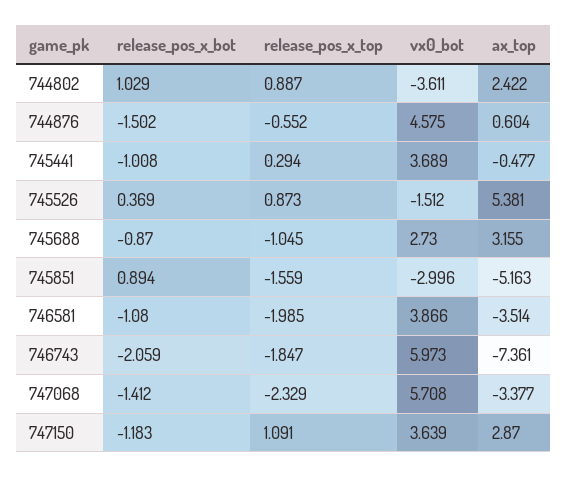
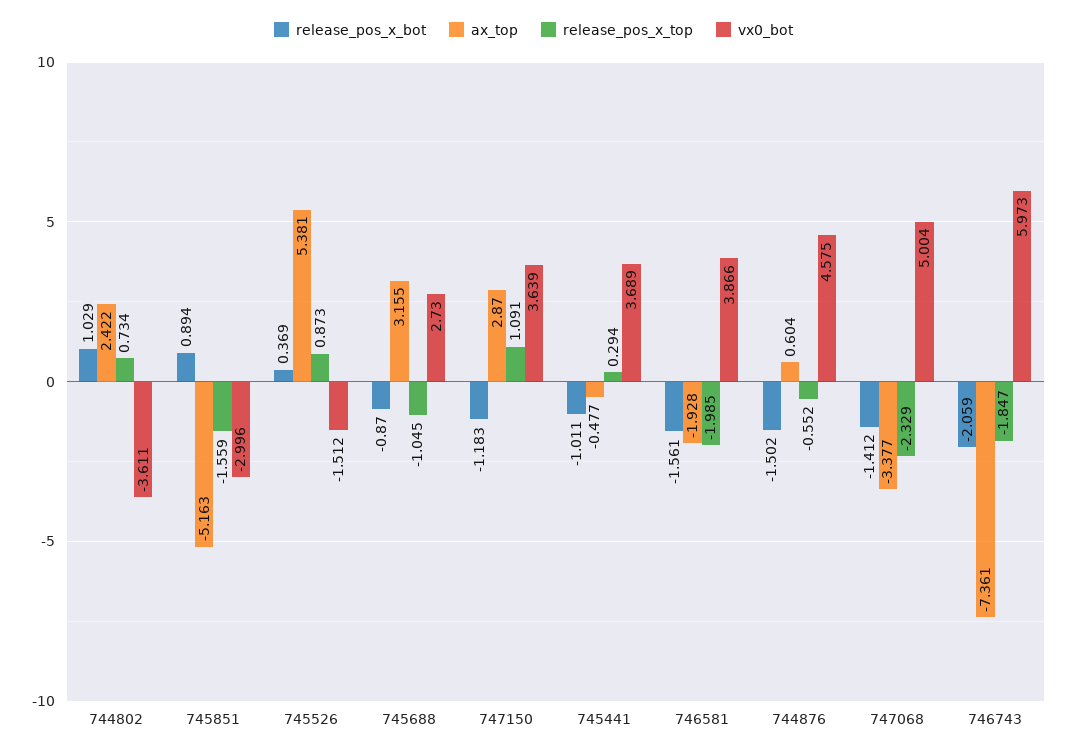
release_pos_x_top, 744802: 0.887 -> 0.734
release_pos_x_bot, 745441: -1.008 -> -1.011
release_pos_x_bot, 746581: -1.08 -> -1.561
ax_top, 746581: -3.514 -> -1.928
vx0_bot, 747068: 5.708 -> 5.004

